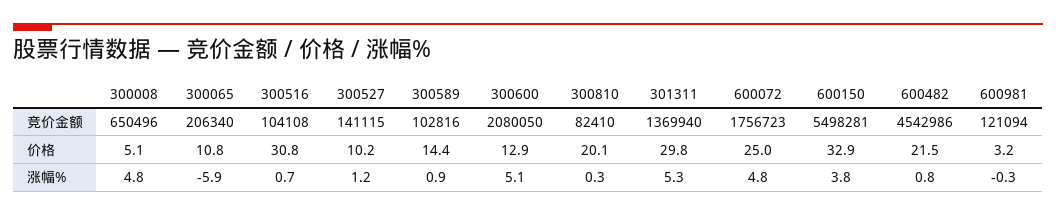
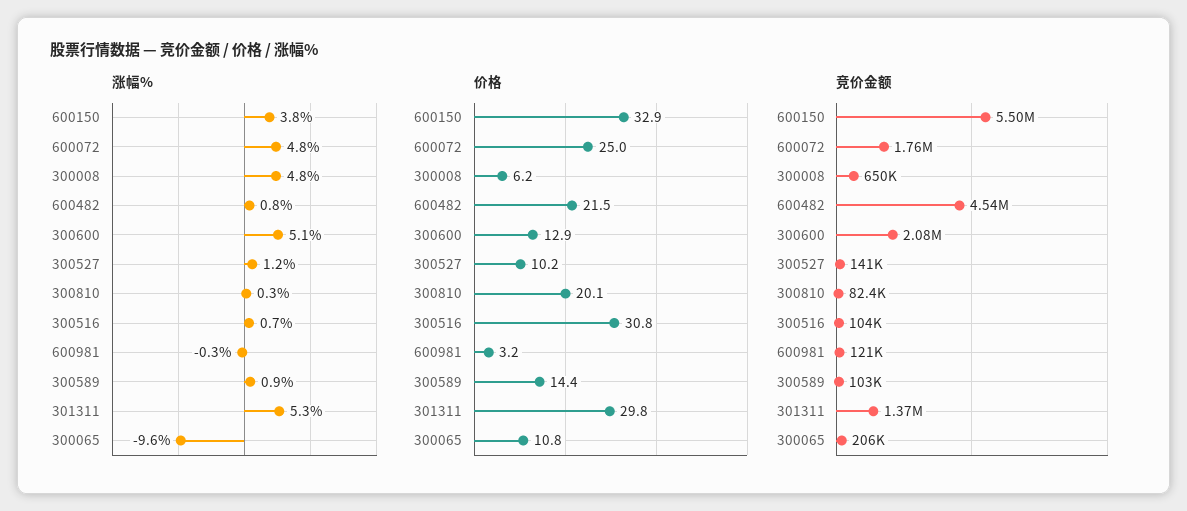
价格, 300008: 5.1 -> 6.2
涨幅%, 300065: -5.9 -> -9.6

